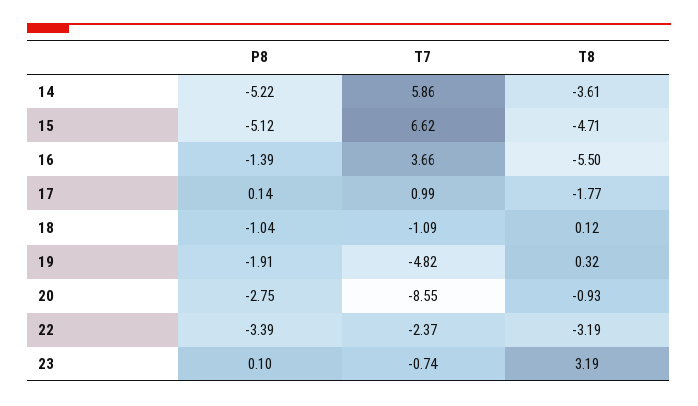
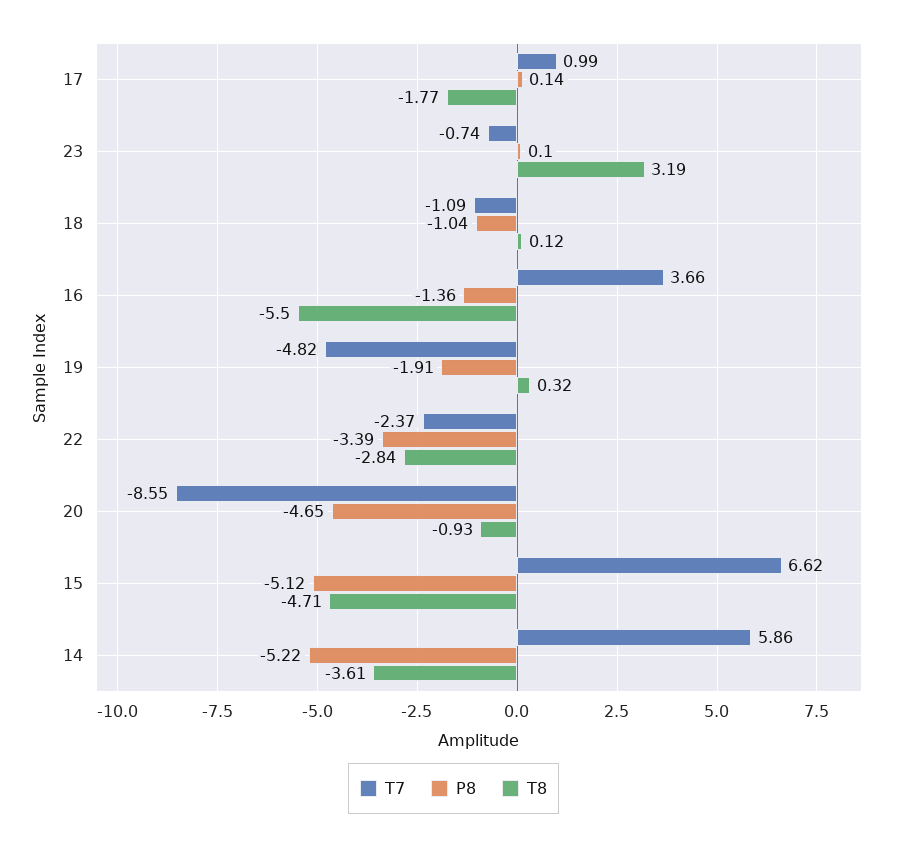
P8, 16: -1.39 -> -1.36
P8, 20: -2.75 -> -4.65
T8, 22: -3.19 -> -2.84

